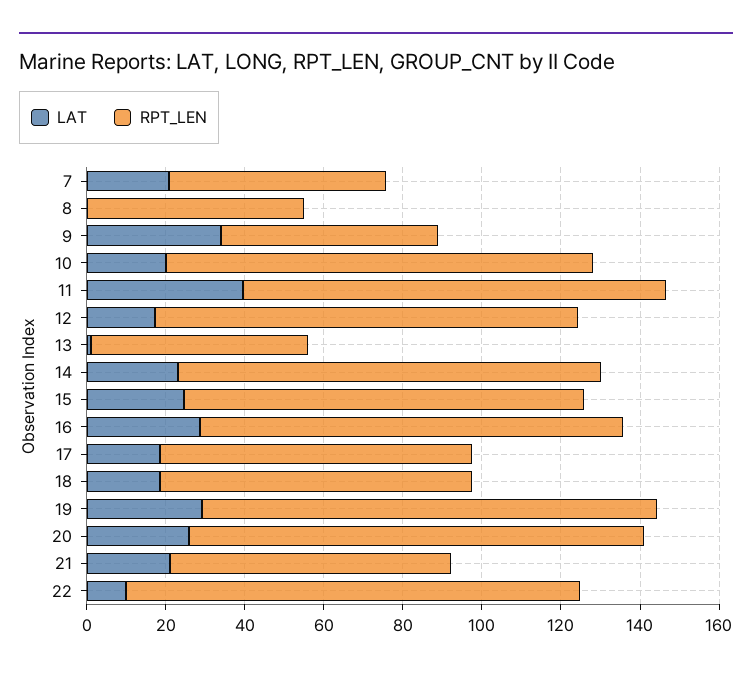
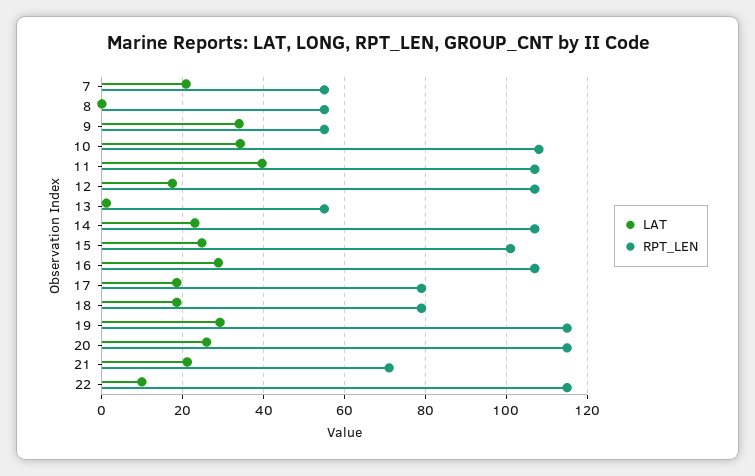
LAT, 10: 20 -> 34

